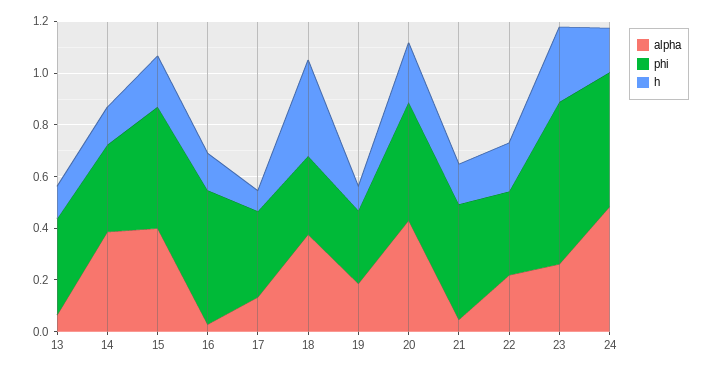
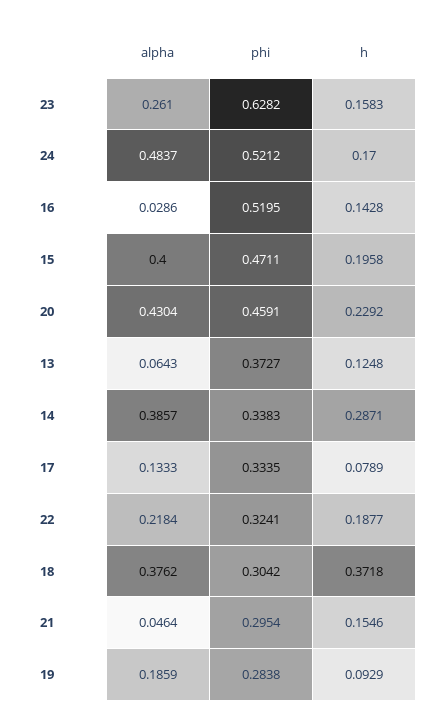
h, 14: 0.15 -> 0.2871
phi, 21: 0.45 -> 0.2954
h, 23: 0.3 -> 0.1583

